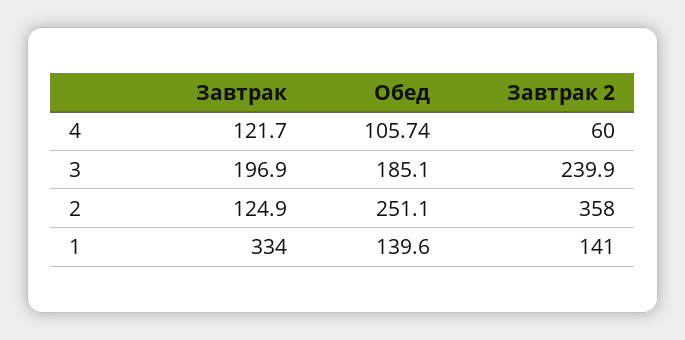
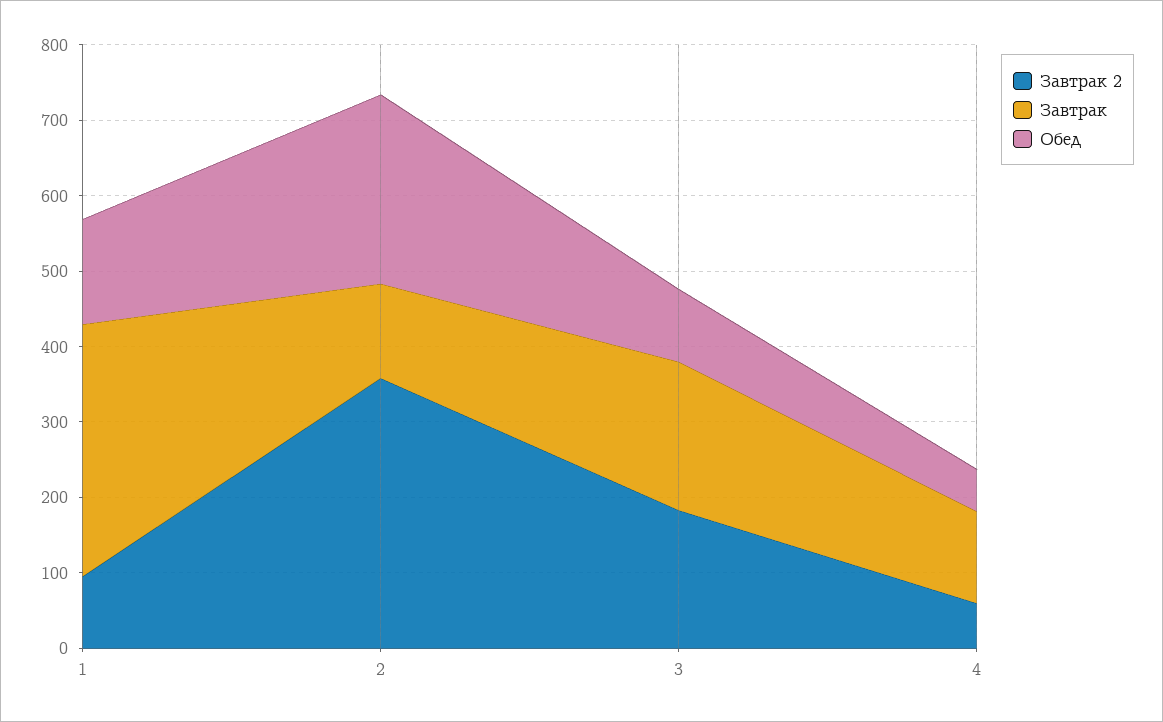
Обед, 4: 105.74 -> 60
Обед, 3: 185.1 -> 100
Завтрак 2, 3: 239.9 -> 180
Завтрак 2, 1: 141 -> 100

